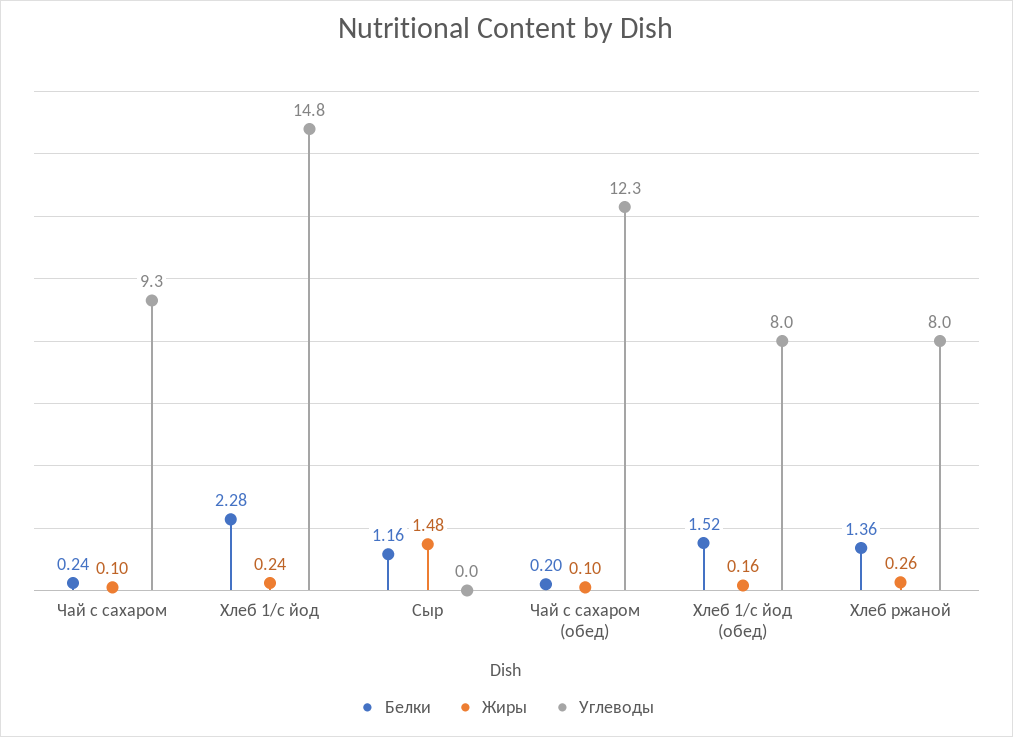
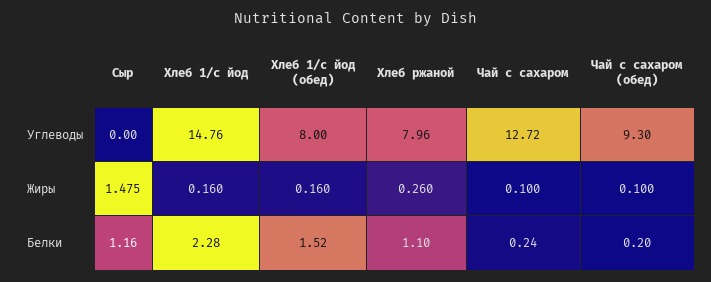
Углеводы, Чай с сахаром: 9.3 -> 12.72
Жиры, Хлеб 1/с йод: 0.24 -> 0.16
Углеводы, Чай с сахаром (обед): 12.3 -> 9.3
Белки, Хлеб ржаной: 1.36 -> 1.1

